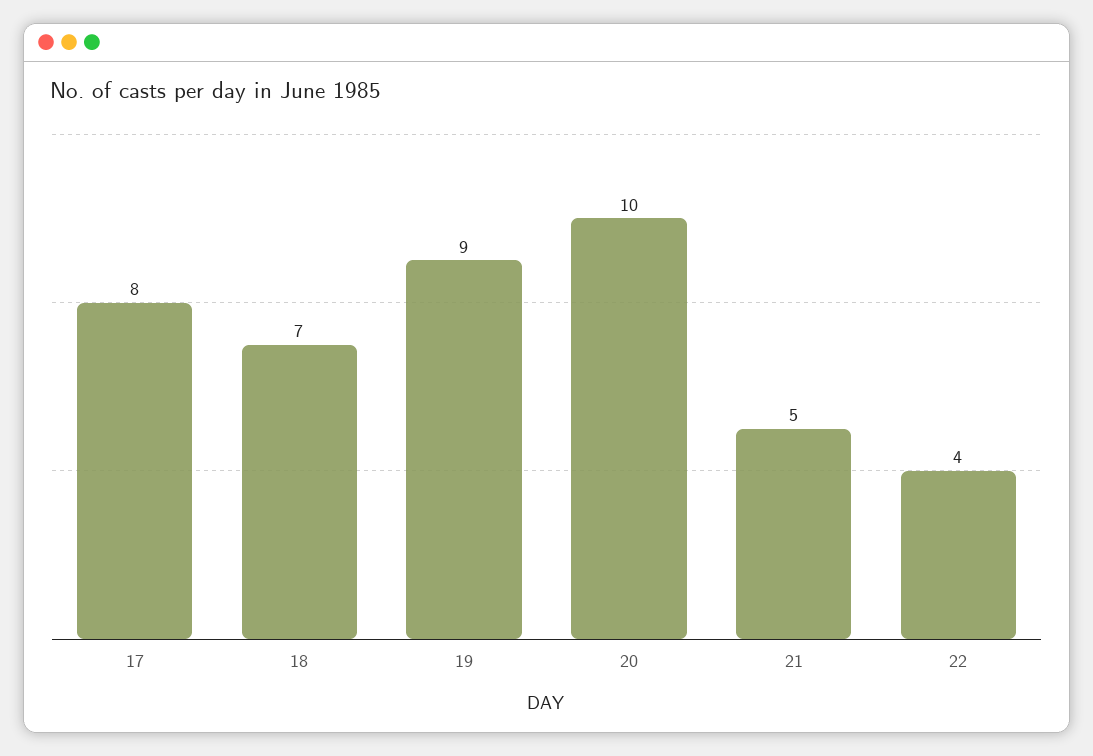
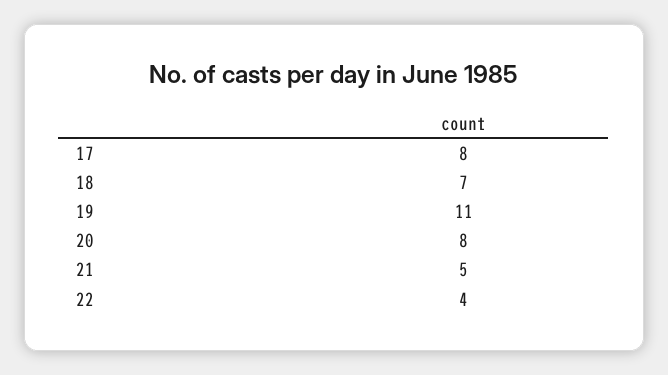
19: 9 -> 11
20: 10 -> 8

